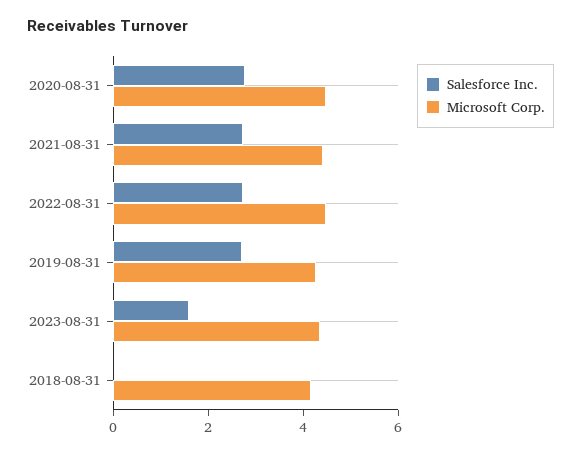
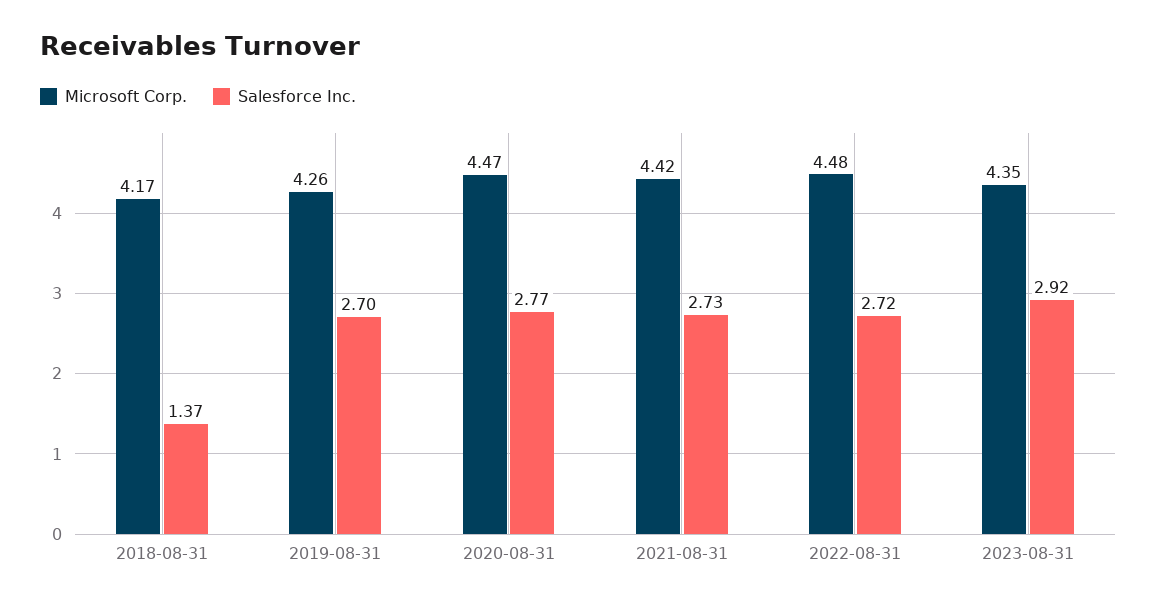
Salesforce Inc., 2023-08-31: 1.5 -> 2.92
Salesforce Inc., 2018-08-31: 0 -> 1.37

